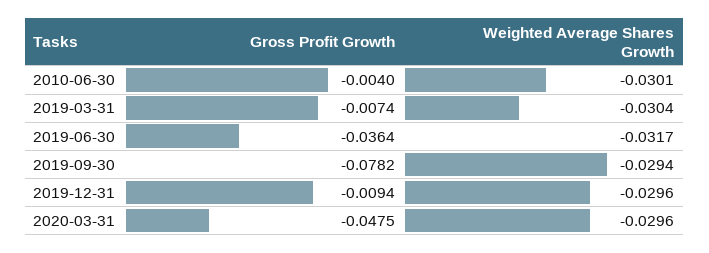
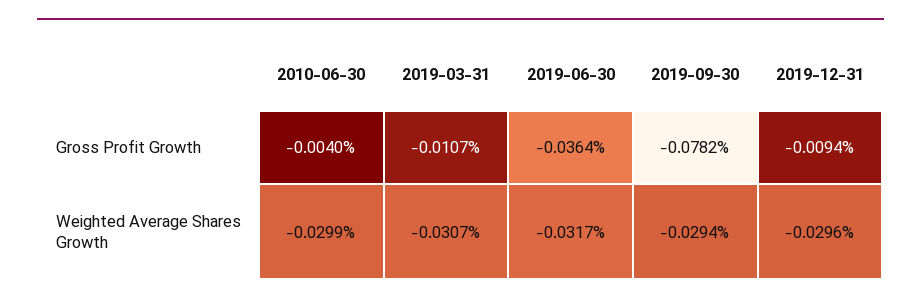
Weighted Average Shares Growth, 2010-06-30: -0.0301 -> -0.0299
Gross Profit Growth, 2019-03-31: -0.0074 -> -0.0107
Weighted Average Shares Growth, 2019-03-31: -0.0304 -> -0.0307
Gross Profit Growth, 2020-03-31: -0.0475 -> none
Weighted Average Shares Growth, 2020-03-31: -0.0296 -> none

